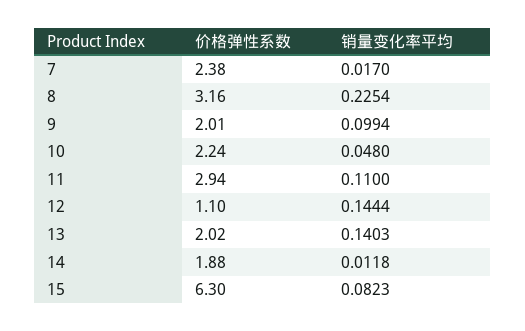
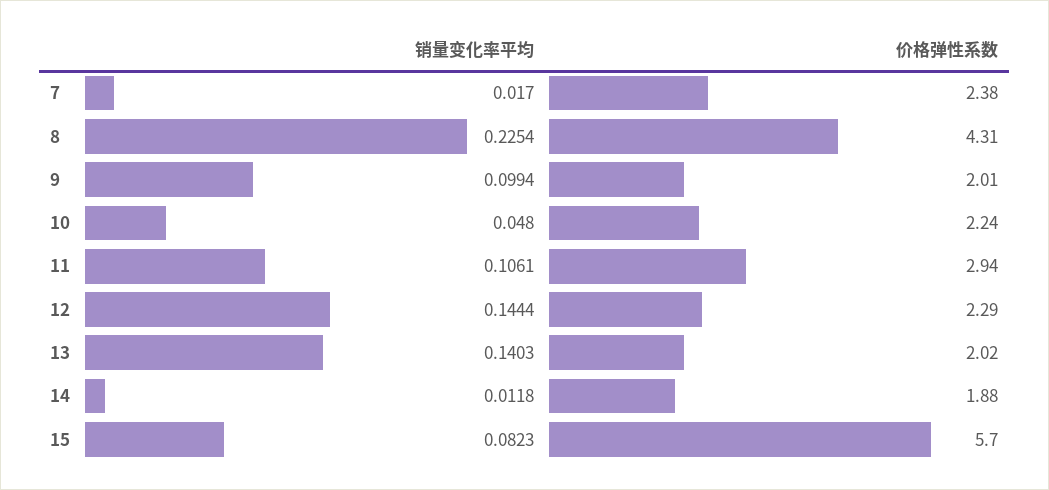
价格弹性系数, 8: 3.16 -> 4.31
销量变化率平均, 11: 0.11 -> 0.1061
价格弹性系数, 12: 1.1 -> 2.29
价格弹性系数, 15: 6.3 -> 5.7

